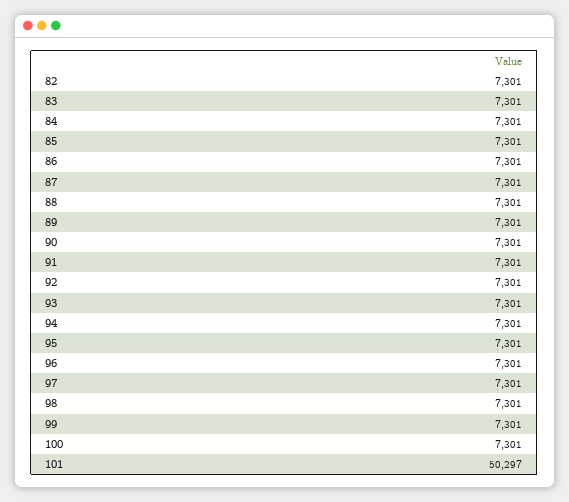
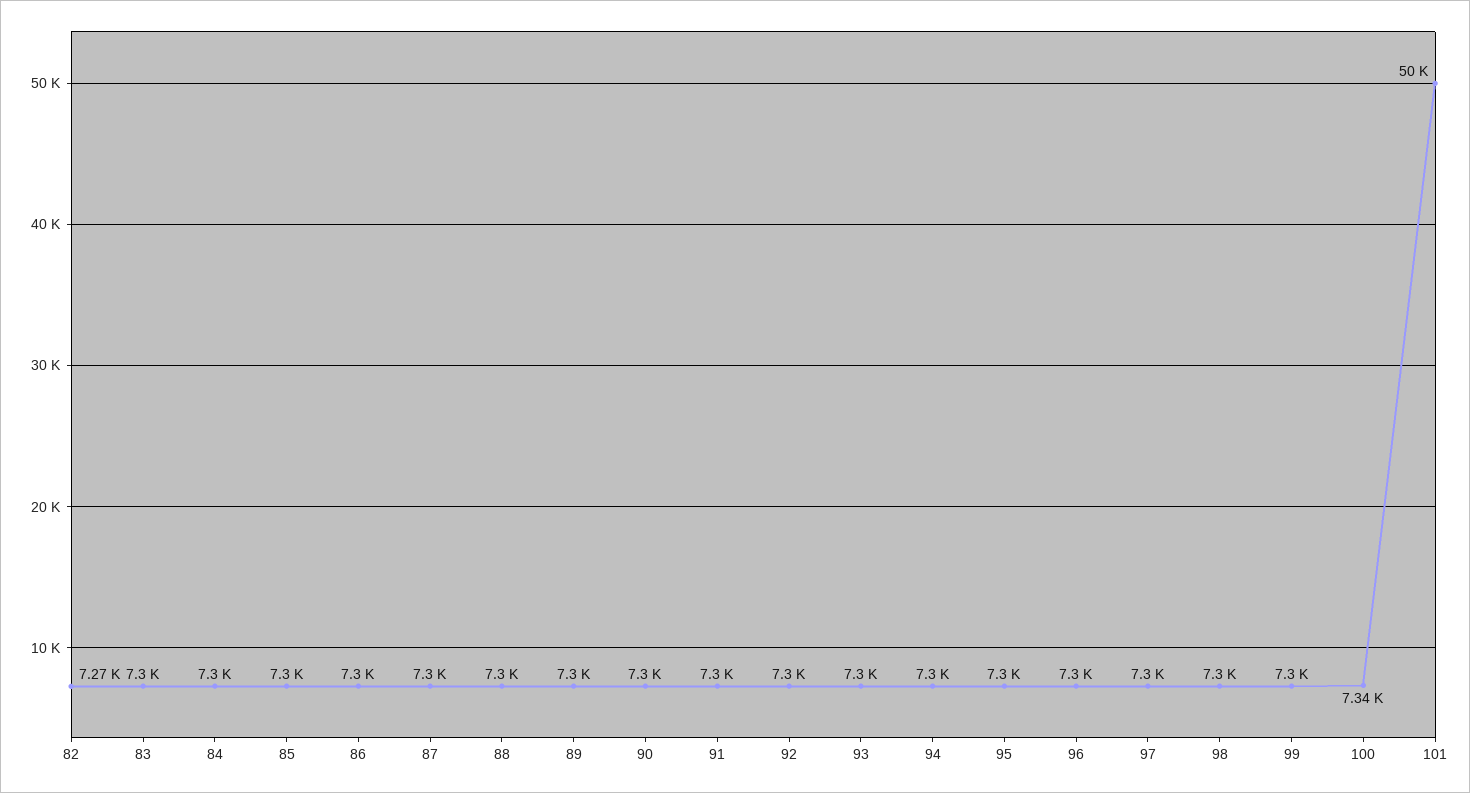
82: 7301 -> 7270
100: 7301 -> 7340
101: 50297 -> 50000

